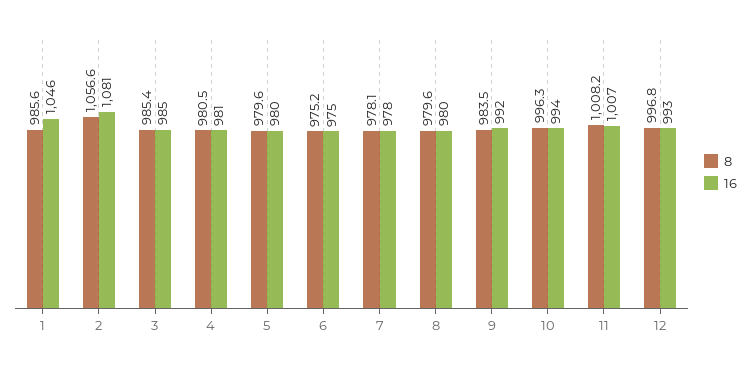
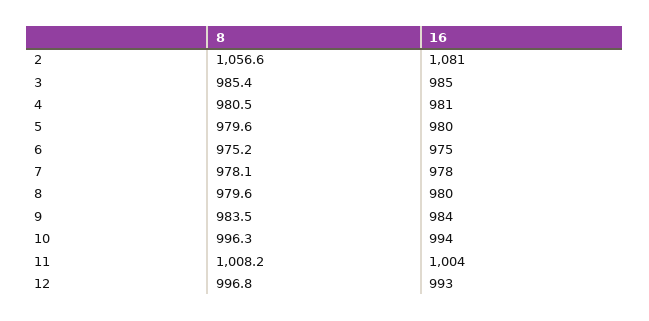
8, 1: 985.6 -> none
16, 1: 1046 -> none
16, 9: 992 -> 984
16, 11: 1007 -> 1004

